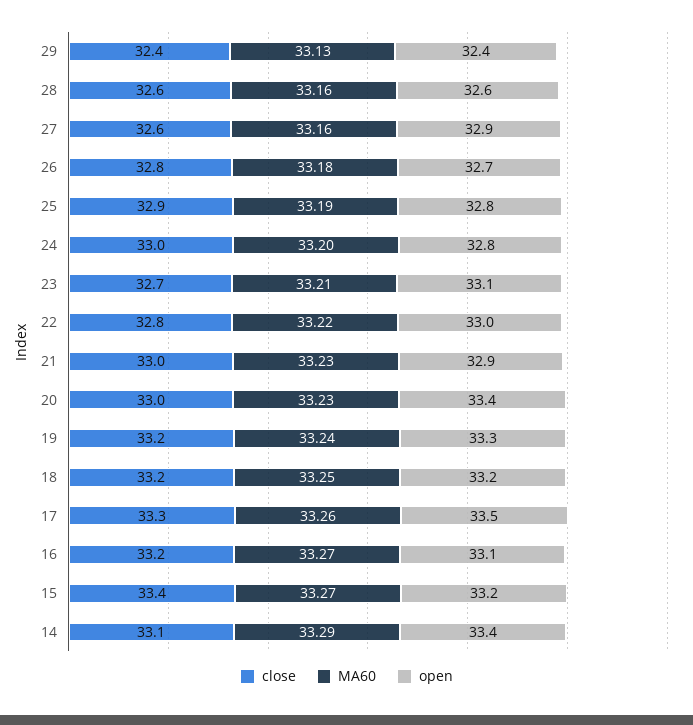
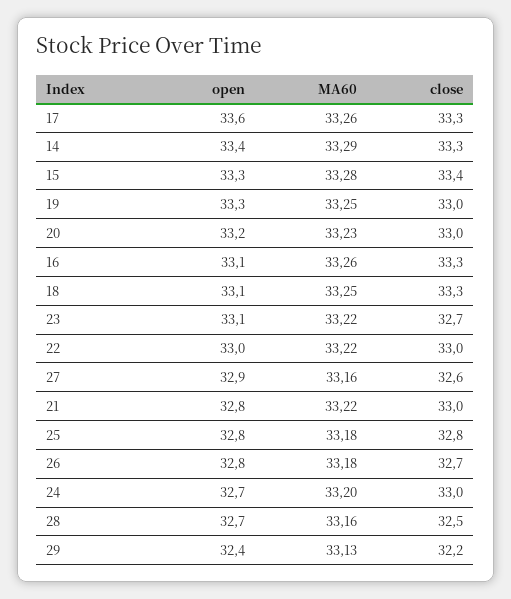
close, 29: 32.4 -> 32.2
close, 28: 32.6 -> 32.5
open, 28: 32.6 -> 32.7
close, 26: 32.8 -> 32.7
open, 26: 32.7 -> 32.8
close, 25: 32.9 -> 32.8
MA60, 25: 33.19 -> 33.18
open, 24: 32.8 -> 32.7
MA60, 23: 33.21 -> 33.22
close, 22: 32.8 -> 33
MA60, 21: 33.23 -> 33.22
open, 21: 32.9 -> 32.8
open, 20: 33.4 -> 33.2
close, 19: 33.2 -> 33
MA60, 19: 33.24 -> 33.25
close, 18: 33.2 -> 33.3
open, 18: 33.2 -> 33.1
open, 17: 33.5 -> 33.6
close, 16: 33.2 -> 33.3
MA60, 16: 33.27 -> 33.26
MA60, 15: 33.27 -> 33.28
open, 15: 33.2 -> 33.3
close, 14: 33.1 -> 33.3

